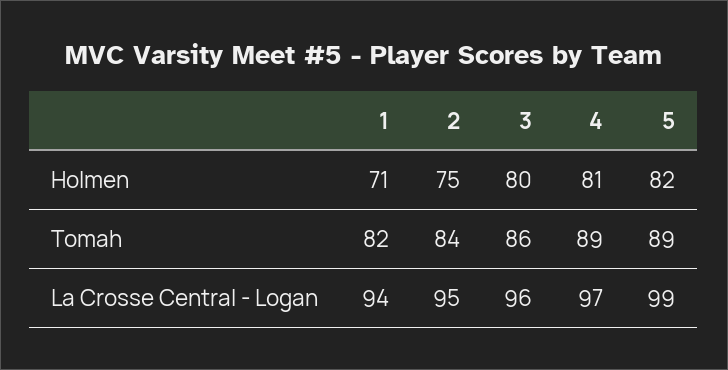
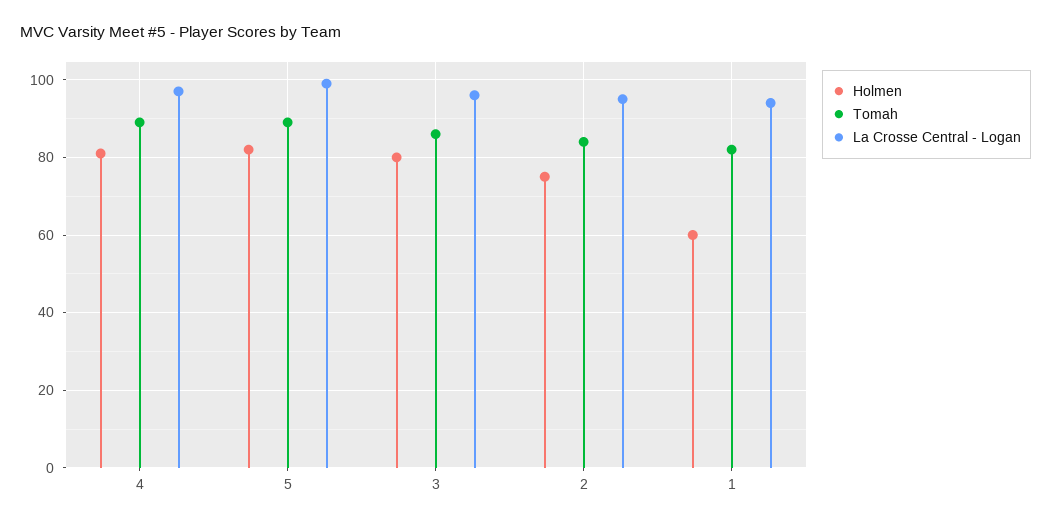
Holmen, 1: 71 -> 60

